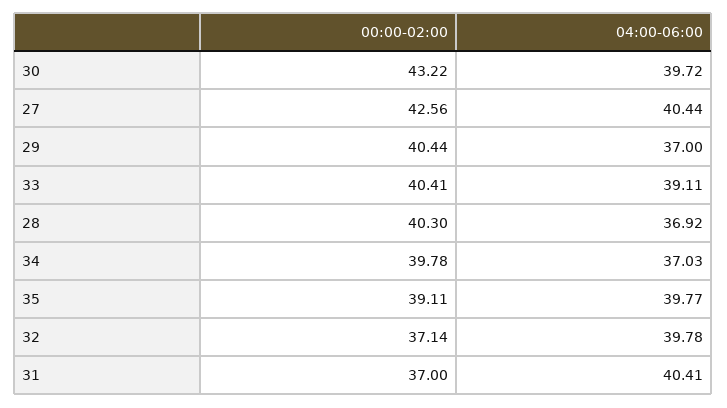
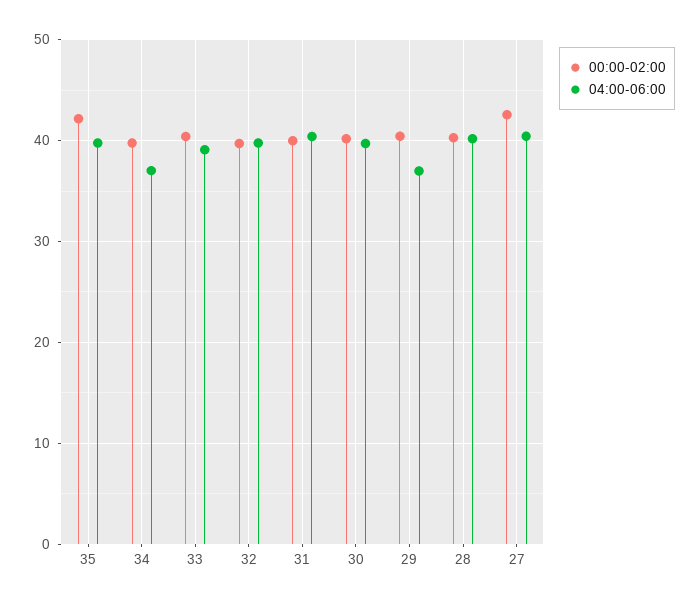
00:00-02:00, 30: 43.22 -> 40
04:00-06:00, 28: 36.92 -> 40
00:00-02:00, 35: 39.11 -> 42
00:00-02:00, 32: 37.14 -> 40
00:00-02:00, 31: 37 -> 40

